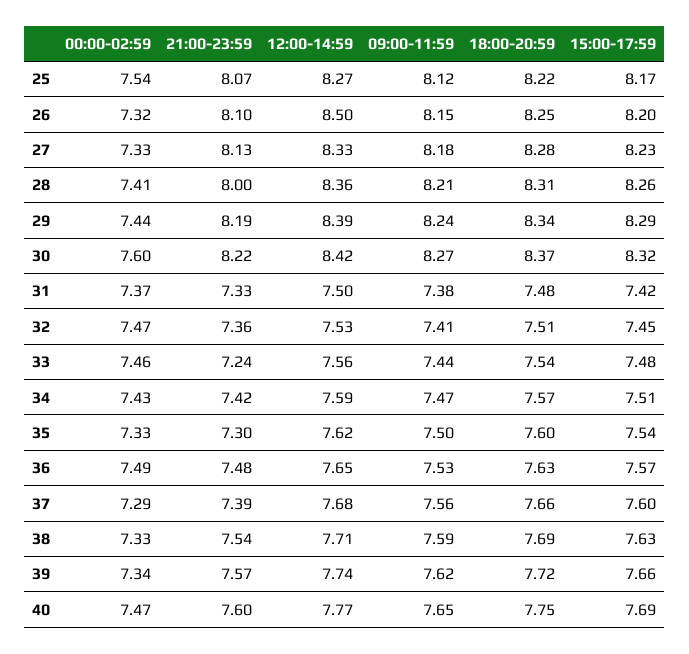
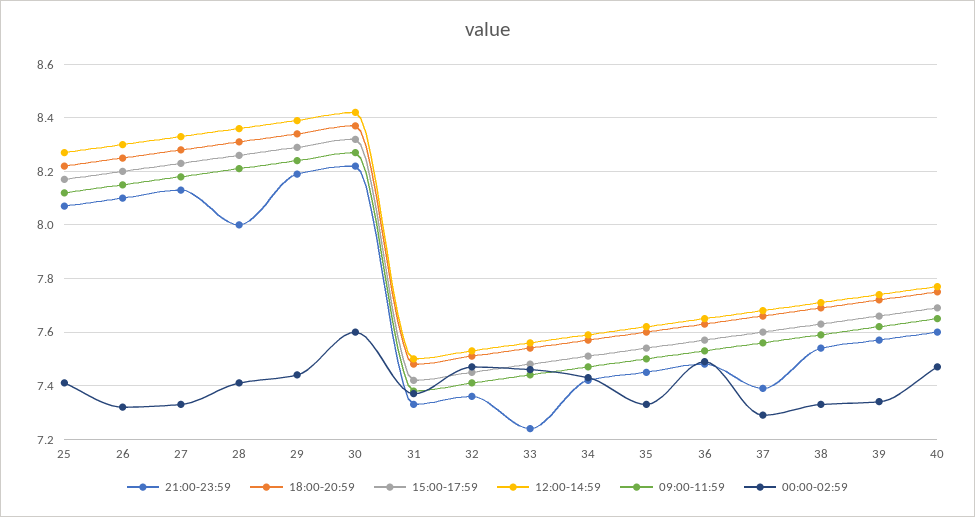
00:00-02:59, 25: 7.54 -> 7.4
12:00-14:59, 26: 8.5 -> 8.3
21:00-23:59, 35: 7.3 -> 7.45

